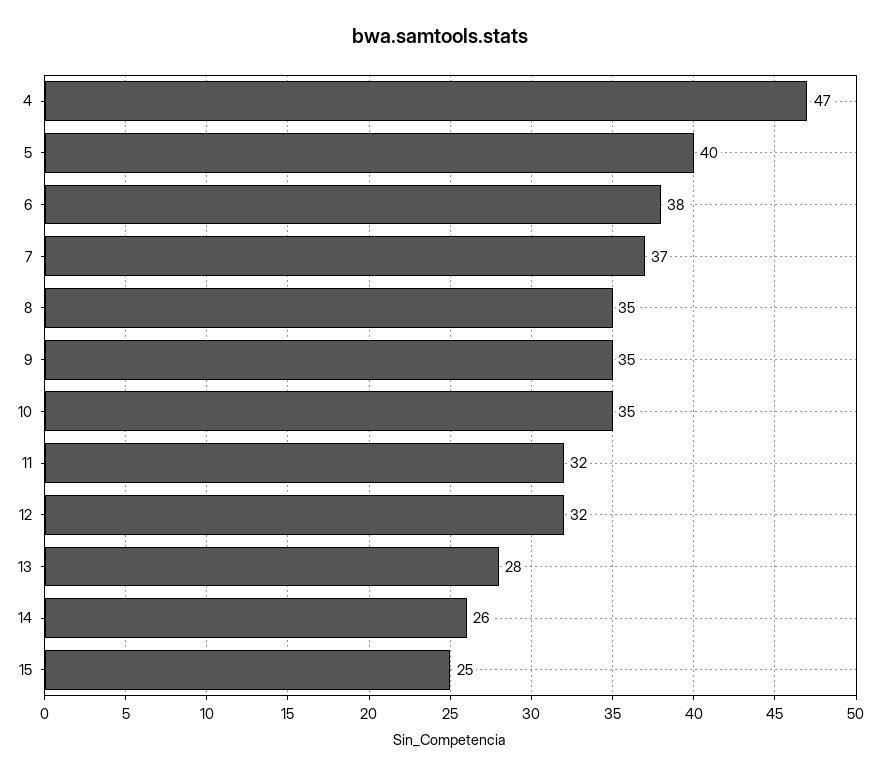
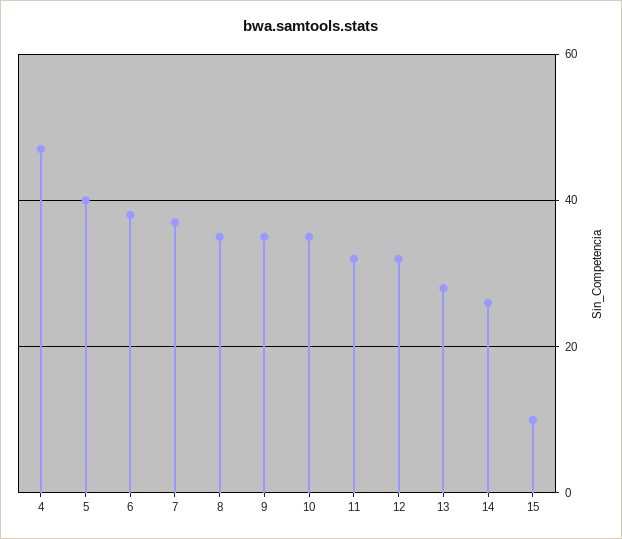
15: 25 -> 10

